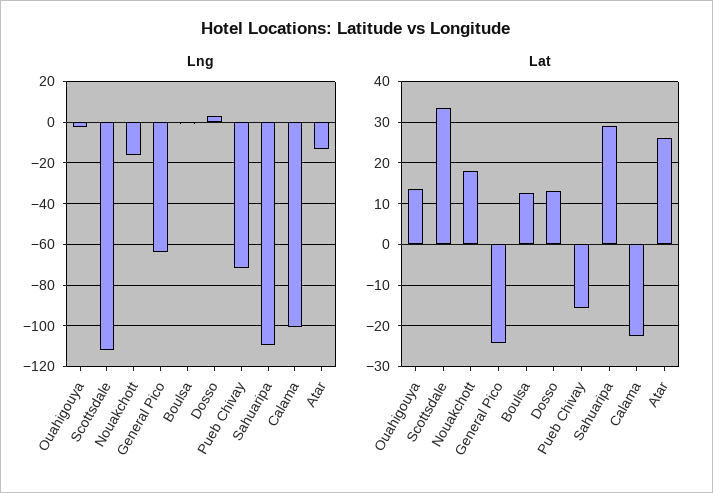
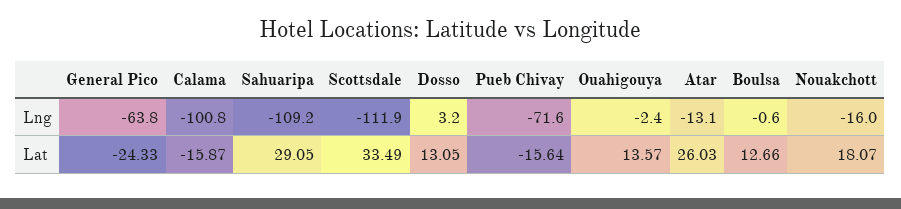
Lat, Calama: -22 -> -15.87

